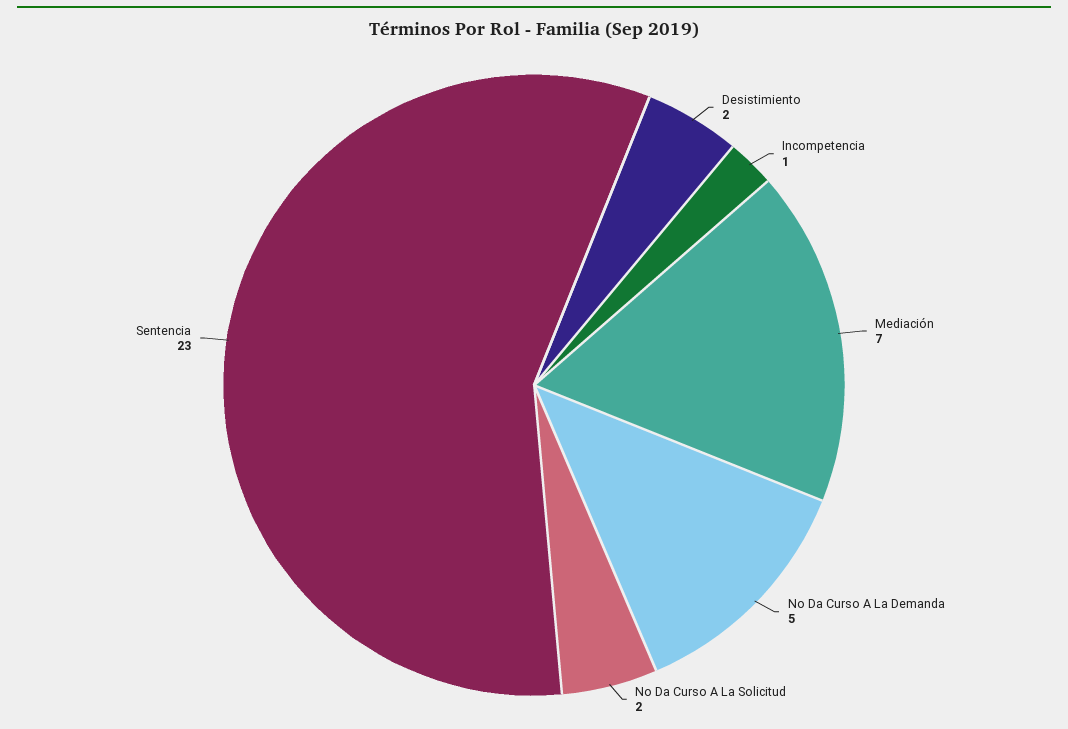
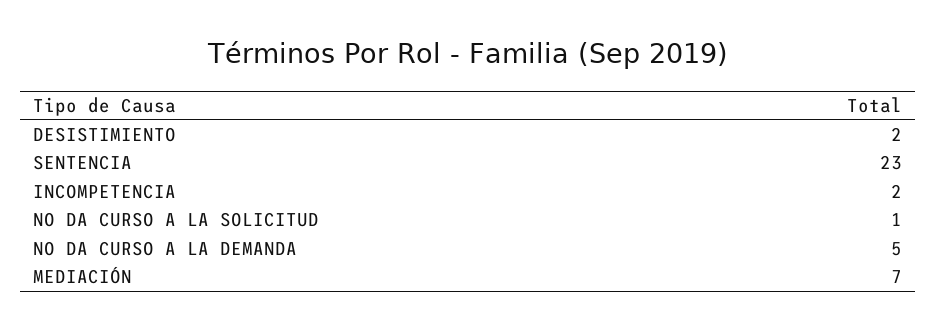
Incompetencia: 1 -> 2
No Da Curso A La Solicitud: 2 -> 1

